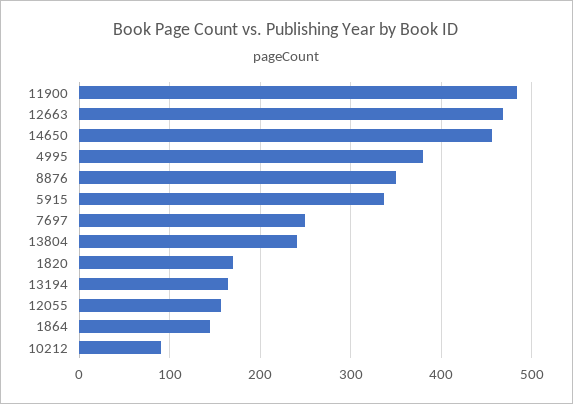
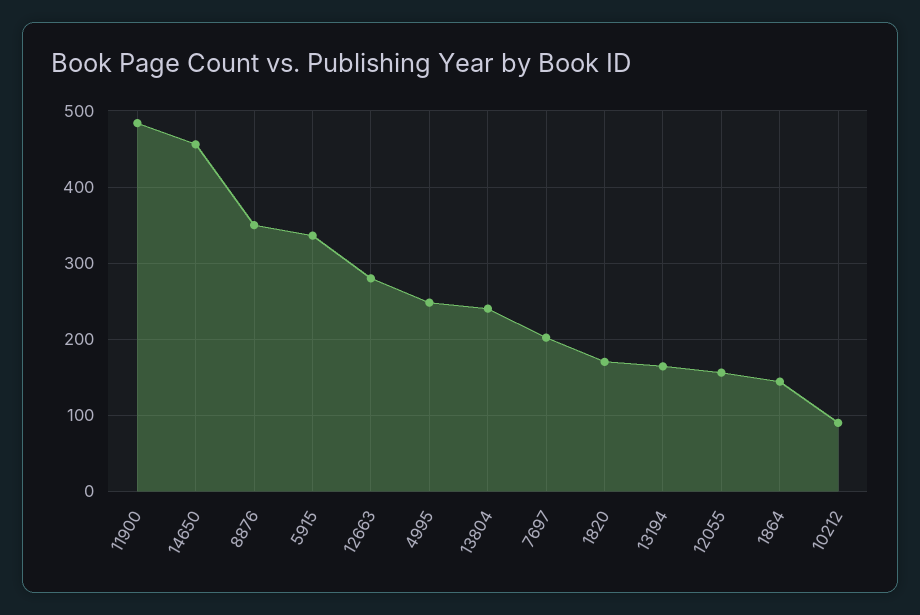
12663: 470 -> 280
4995: 380 -> 250
7697: 250 -> 200

